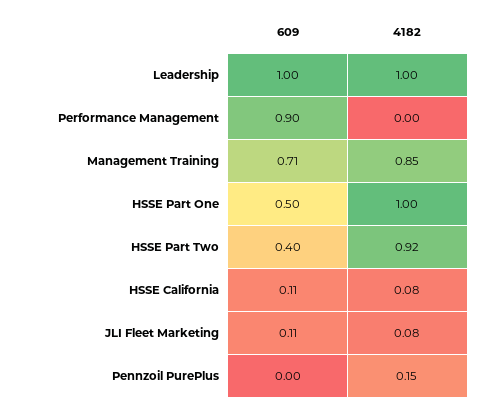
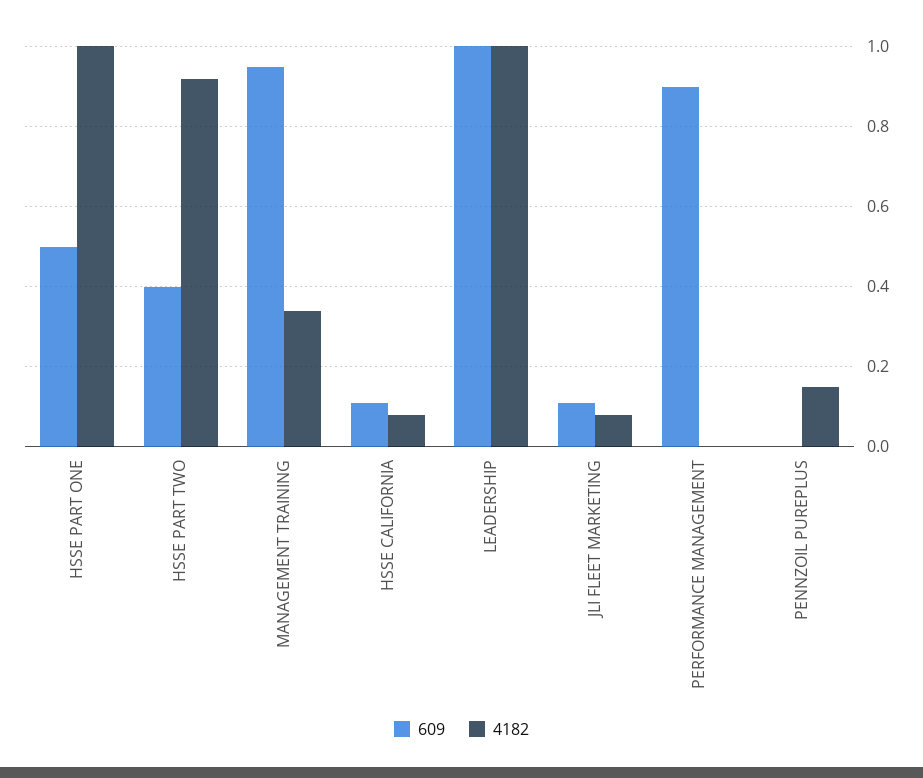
609, Management Training: 0.71 -> 0.95
4182, Management Training: 0.85 -> 0.35

